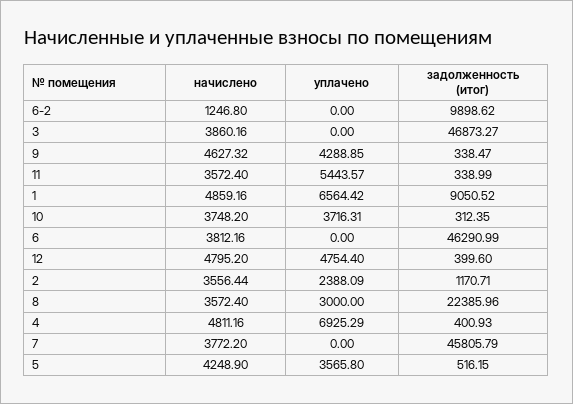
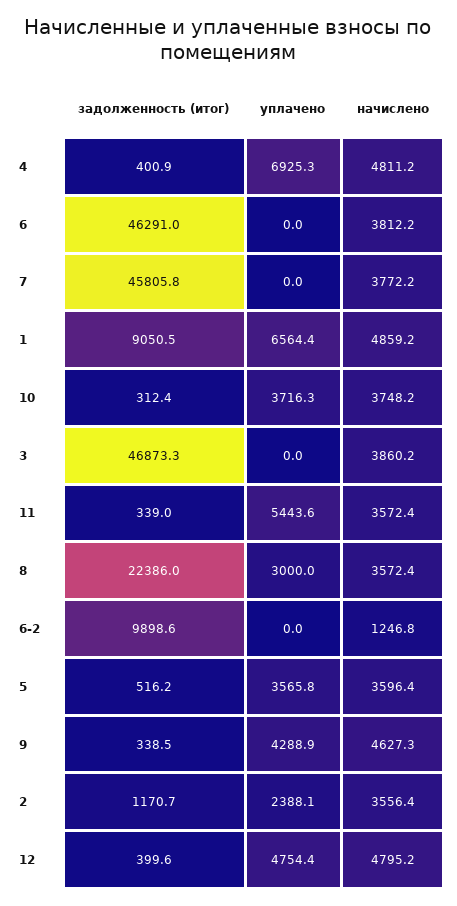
начислено, 5: 4248.9 -> 3596.4

